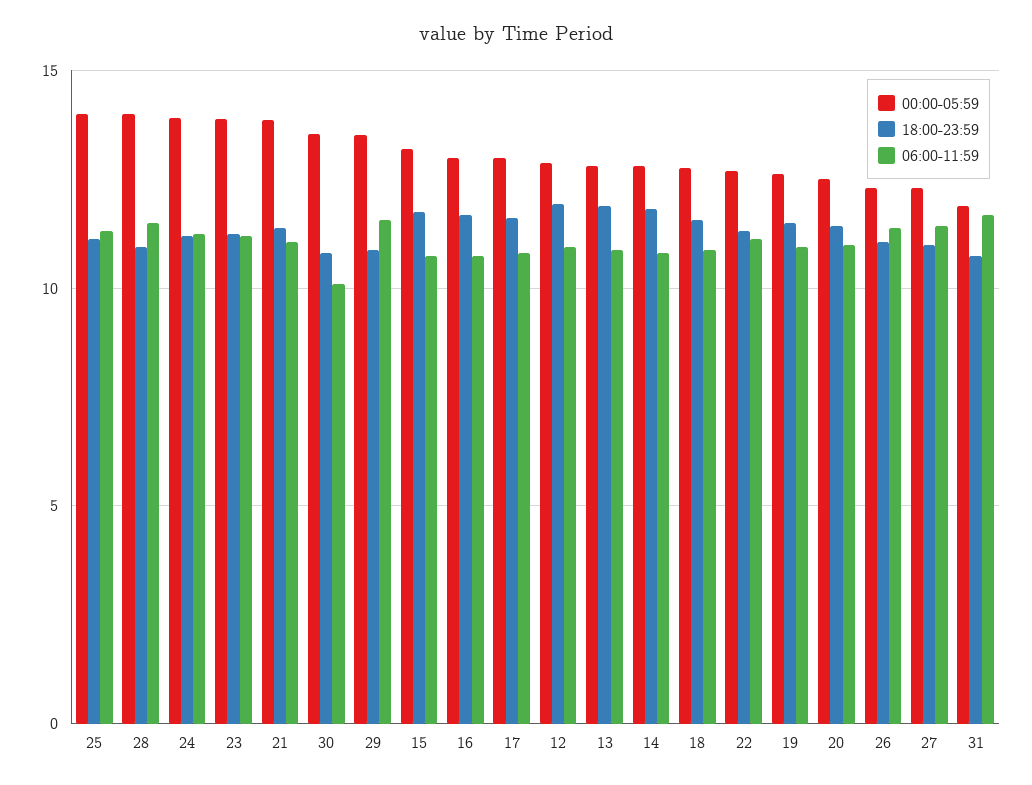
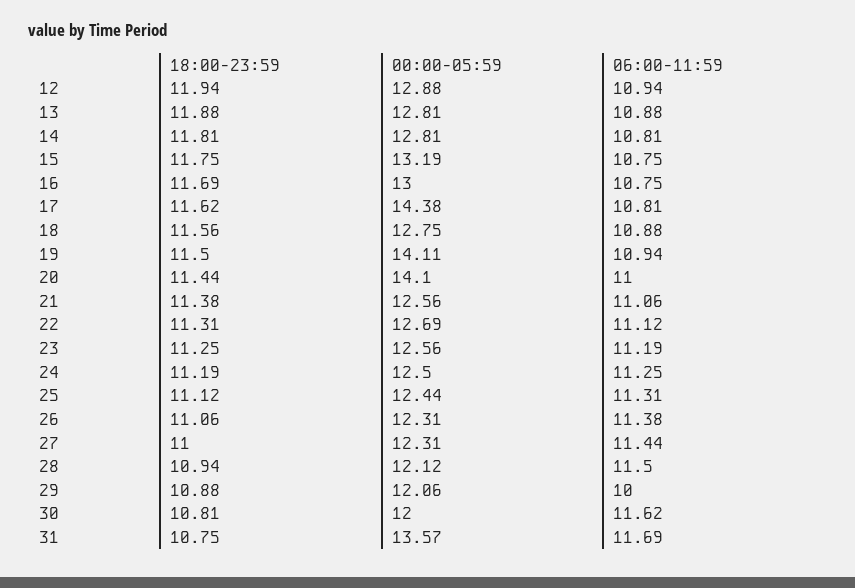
00:00-05:59, 25: 14 -> 12.44
00:00-05:59, 28: 14 -> 12.12
00:00-05:59, 24: 14 -> 12.5
00:00-05:59, 23: 14 -> 12.56
00:00-05:59, 21: 14 -> 12.56
00:00-05:59, 30: 13.5 -> 12
06:00-11:59, 30: 10 -> 11.62
00:00-05:59, 29: 13.5 -> 12.06
06:00-11:59, 29: 11.5 -> 10
00:00-05:59, 17: 13 -> 14.38
00:00-05:59, 19: 12.5 -> 14.11
00:00-05:59, 20: 12.5 -> 14.1
00:00-05:59, 31: 12 -> 13.57

